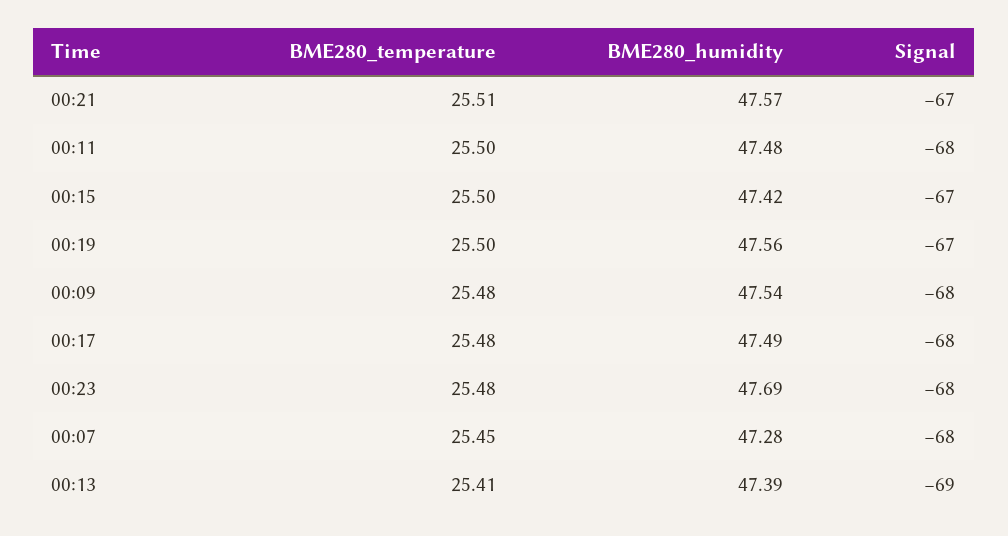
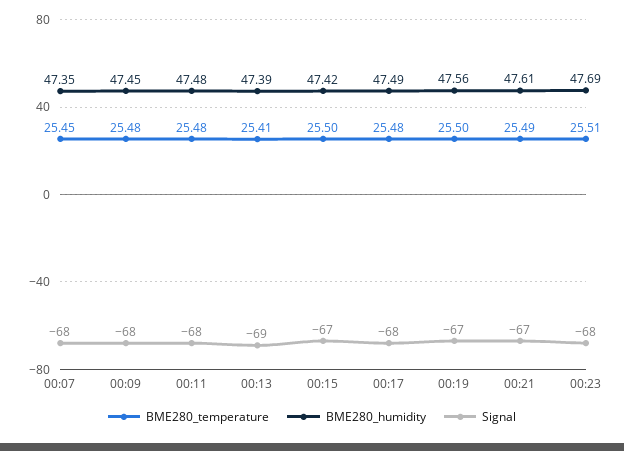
BME280_temperature, 00:21: 25.51 -> 25.49
BME280_humidity, 00:21: 47.57 -> 47.61
BME280_temperature, 00:11: 25.5 -> 25.48
BME280_humidity, 00:09: 47.54 -> 47.45
BME280_temperature, 00:23: 25.48 -> 25.51
BME280_humidity, 00:07: 47.28 -> 47.35

